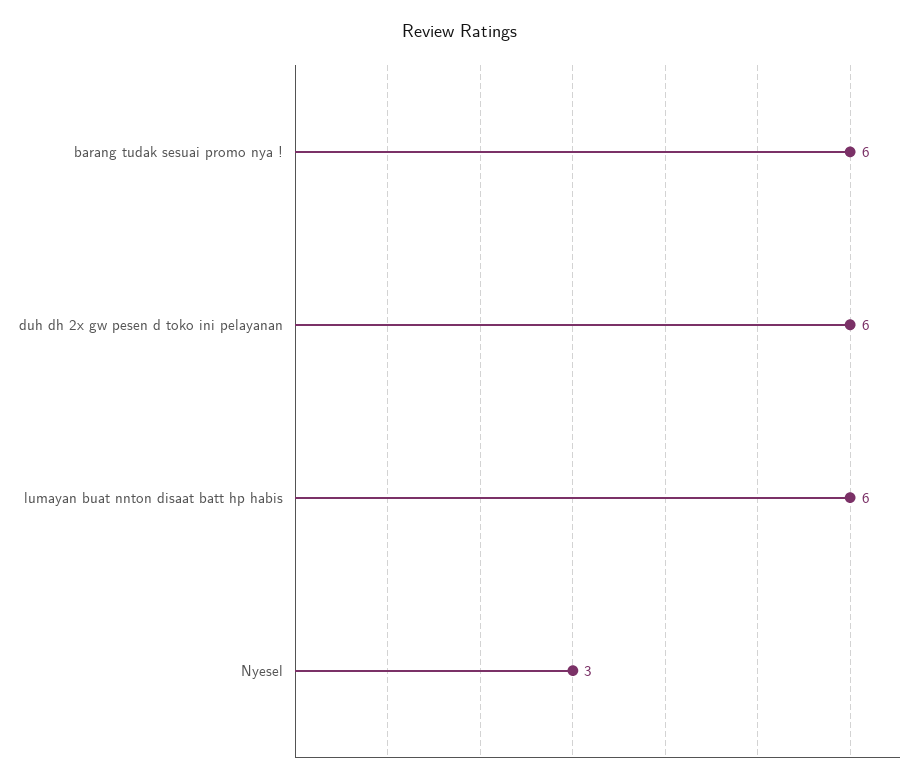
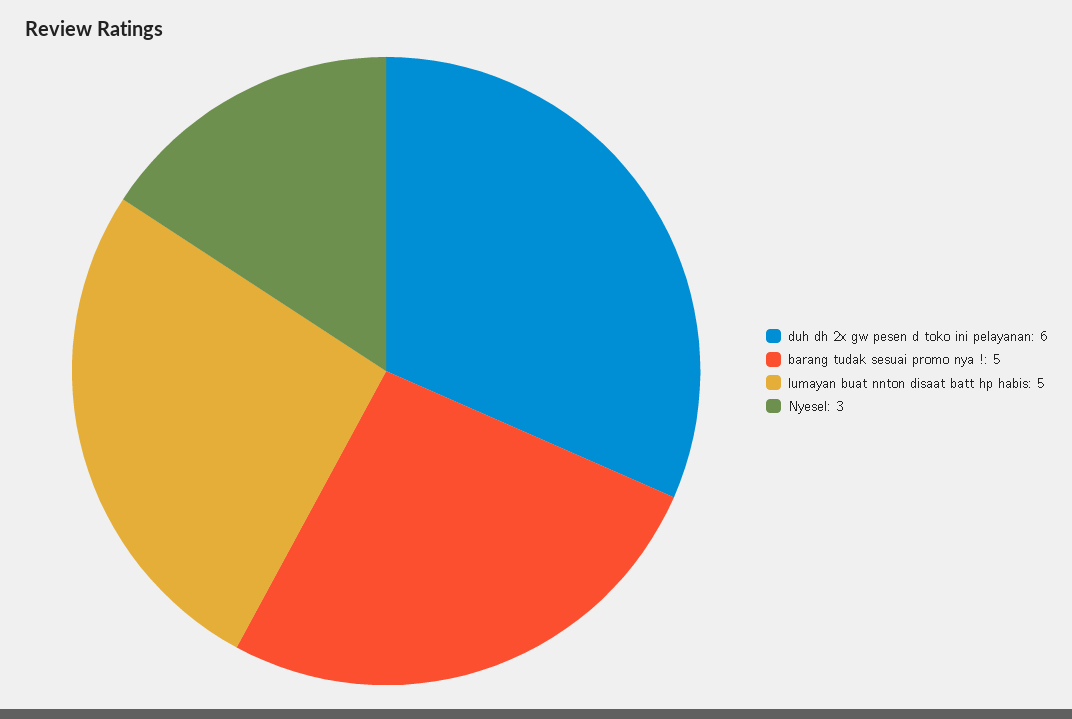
barang tudak sesuai promo nya !: 6 -> 5
lumayan buat nnton disaat batt hp habis: 6 -> 5

